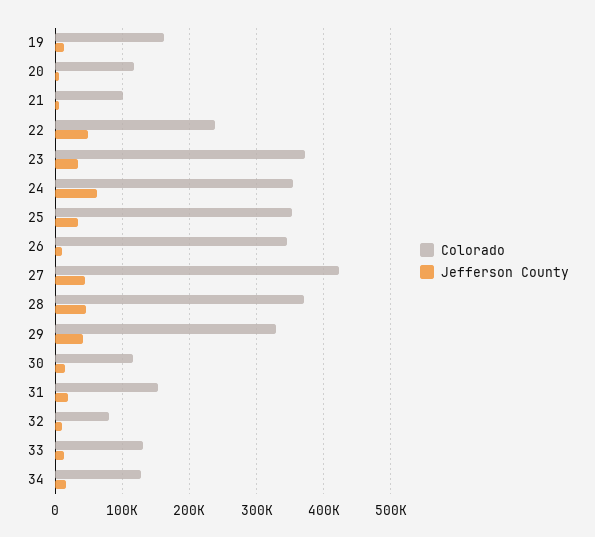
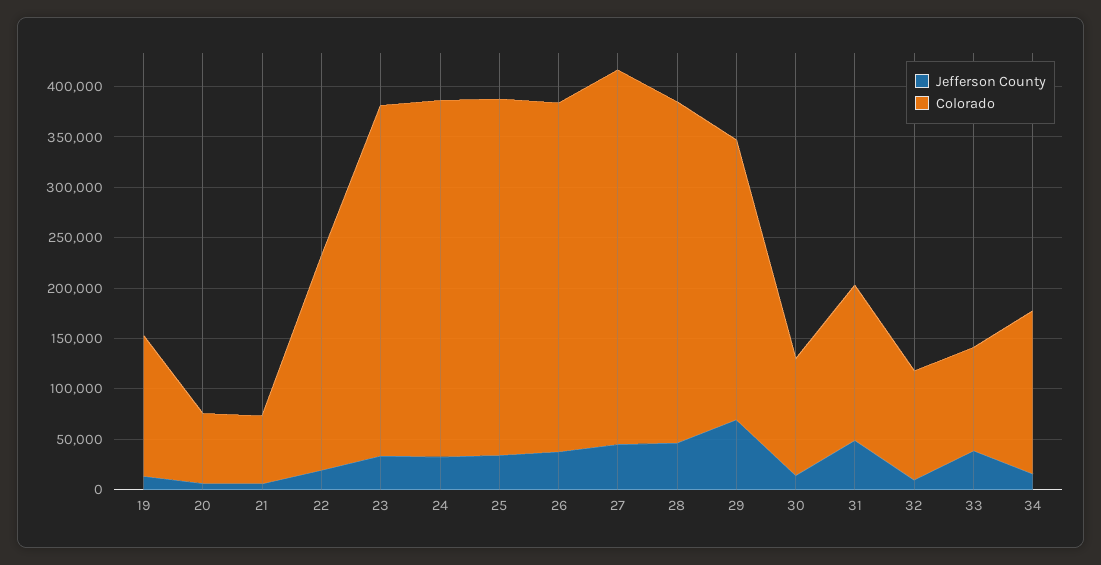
Colorado, 19: 160000 -> 140000
Colorado, 20: 120000 -> 70000
Colorado, 21: 100000 -> 70000
Colorado, 22: 240000 -> 210000
Jefferson County, 22: 50000 -> 20000
Colorado, 23: 370000 -> 350000
Jefferson County, 24: 60000 -> 30000
Jefferson County, 26: 10000 -> 40000
Colorado, 27: 420000 -> 370000
Colorado, 28: 370000 -> 340000
Colorado, 29: 330000 -> 280000
Jefferson County, 29: 40000 -> 70000
Jefferson County, 31: 20000 -> 50000
Colorado, 32: 80000 -> 110000
Colorado, 33: 130000 -> 100000
Jefferson County, 33: 10000 -> 40000
Colorado, 34: 130000 -> 160000

